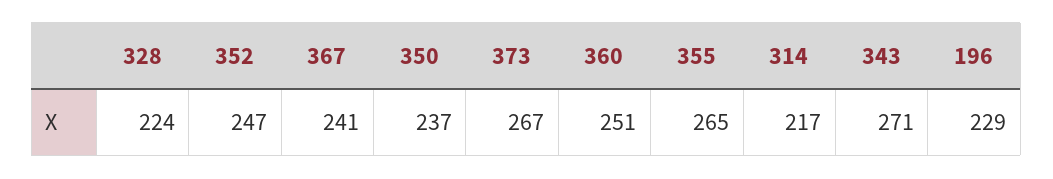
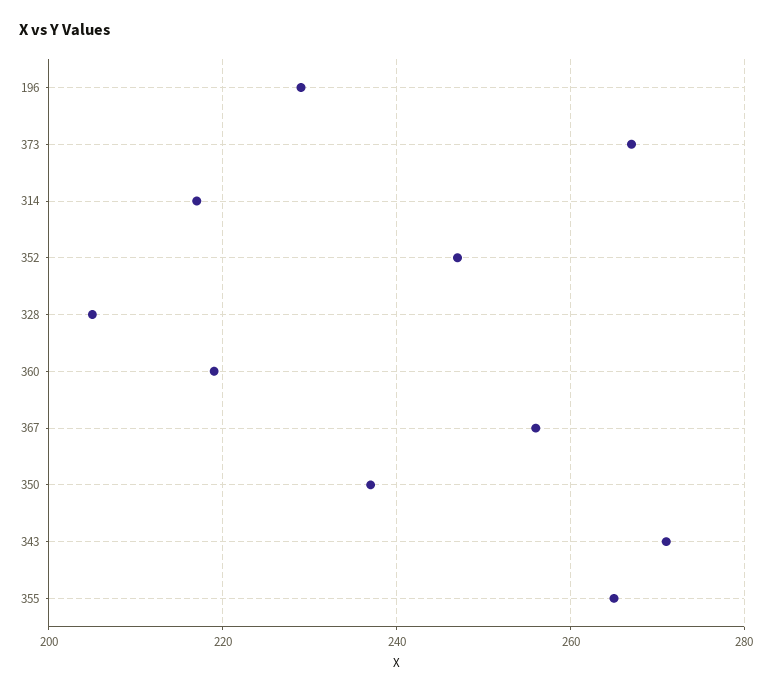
328: 224 -> 205
367: 241 -> 255
360: 251 -> 220

